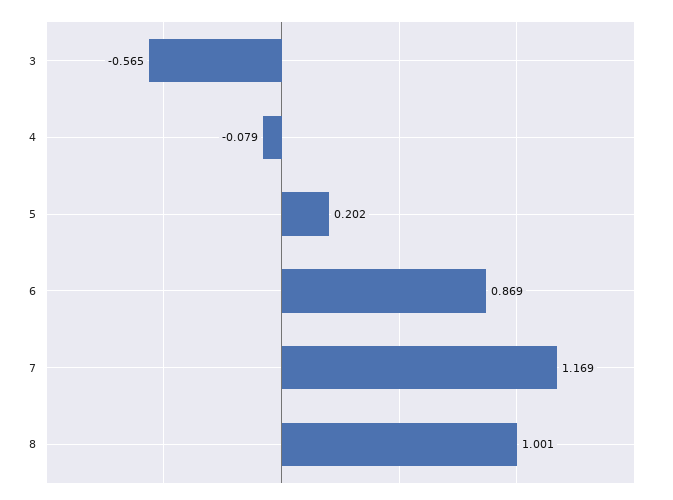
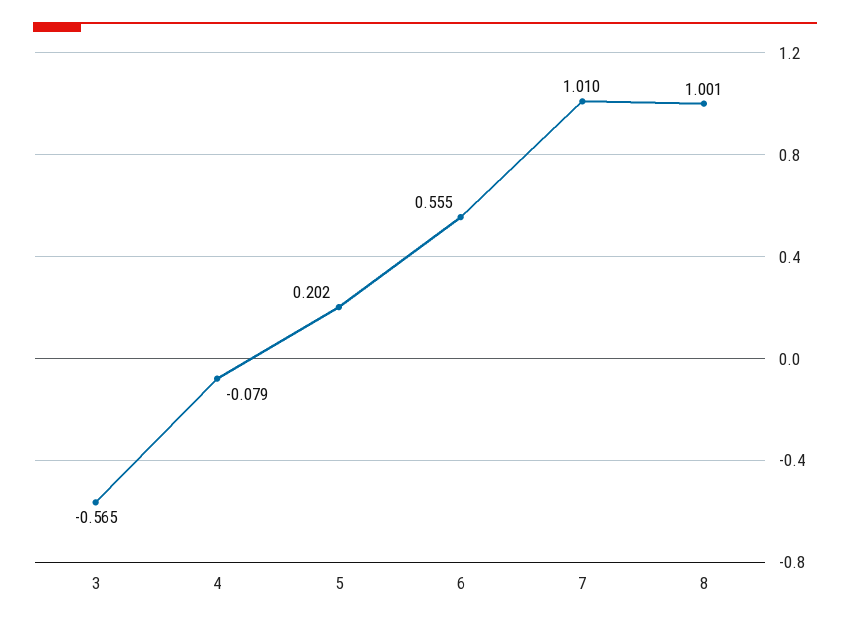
6: 0.869 -> 0.555
7: 1.169 -> 1.01

